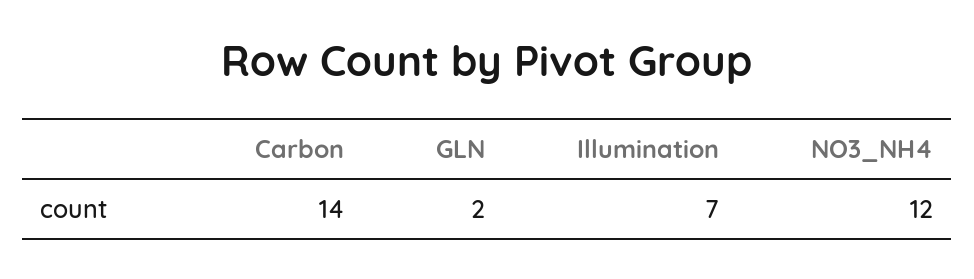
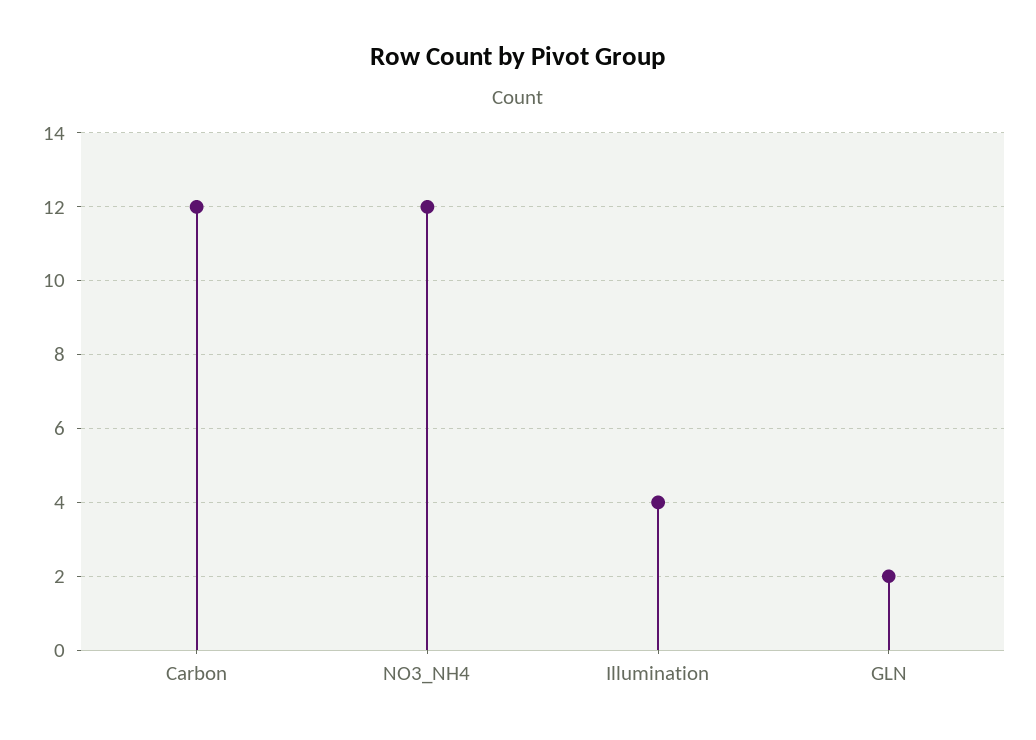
Carbon: 14 -> 12
Illumination: 7 -> 4

